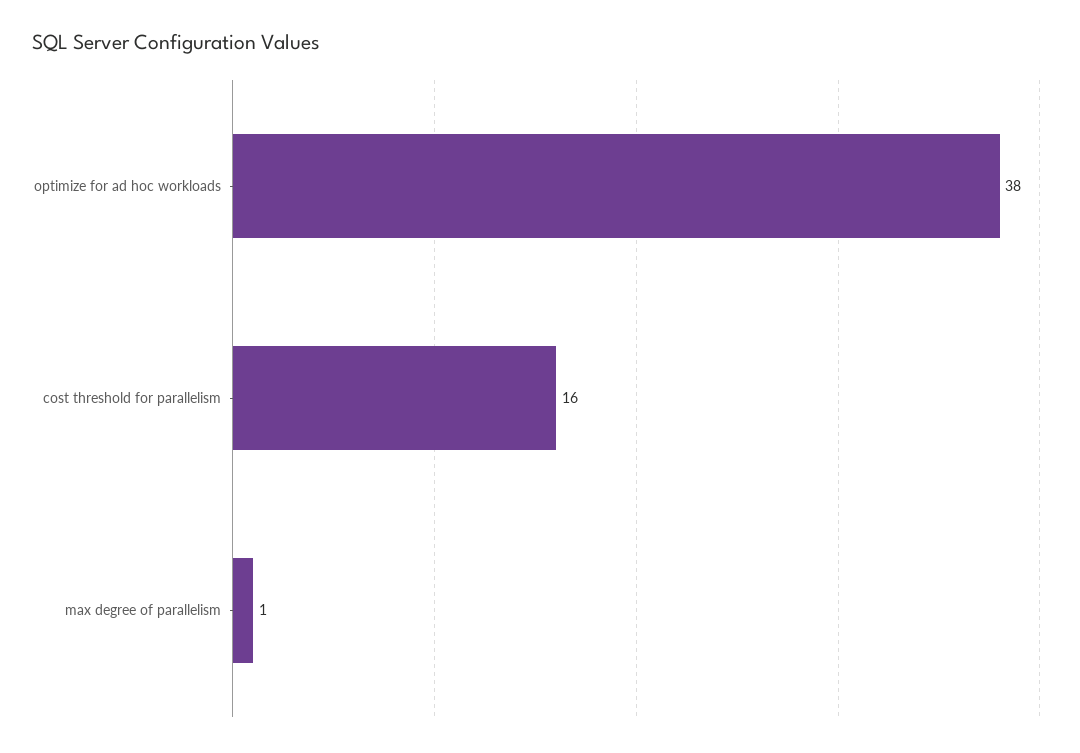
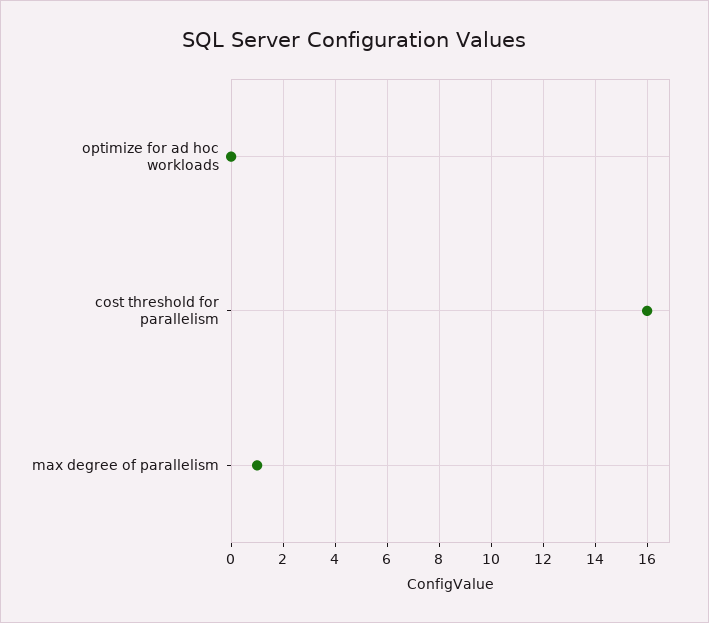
optimize for ad hoc workloads: 38 -> 0

